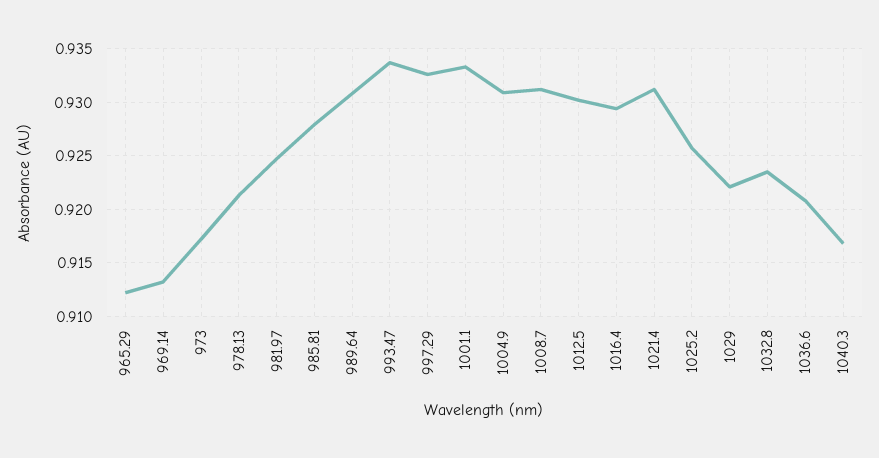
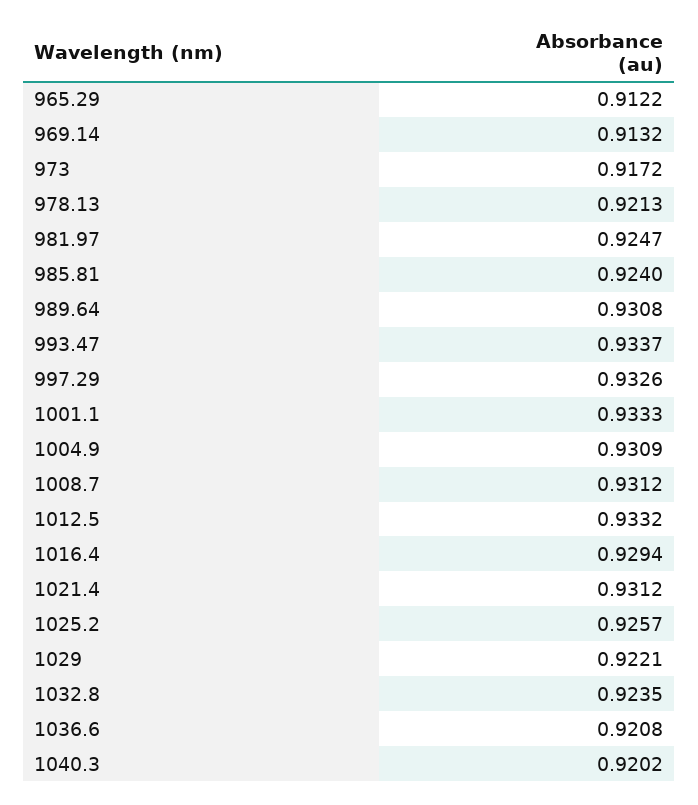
985.81: 0.928 -> 0.924
1012.5: 0.93 -> 0.9332
1040.3: 0.917 -> 0.9202

